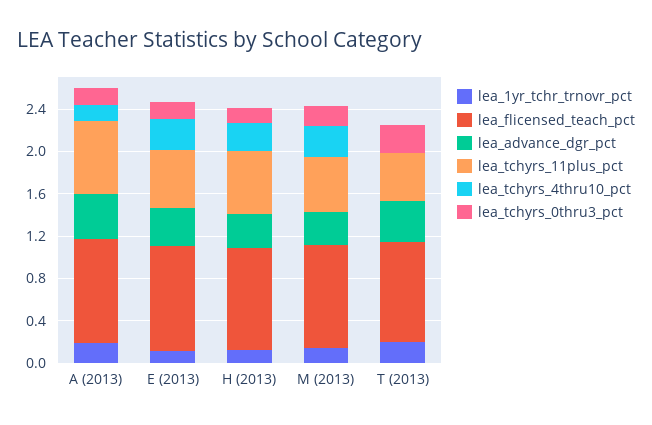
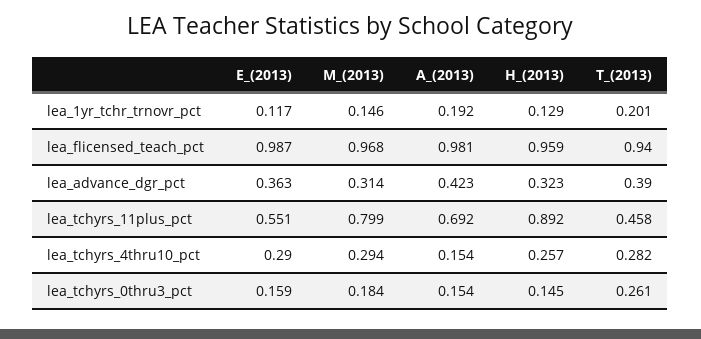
lea_tchyrs_11plus_pct, H (2013): 0.6 -> 0.892
lea_tchyrs_11plus_pct, M (2013): 0.5 -> 0.799
lea_tchyrs_4thru10_pct, T (2013): 0 -> 0.282

